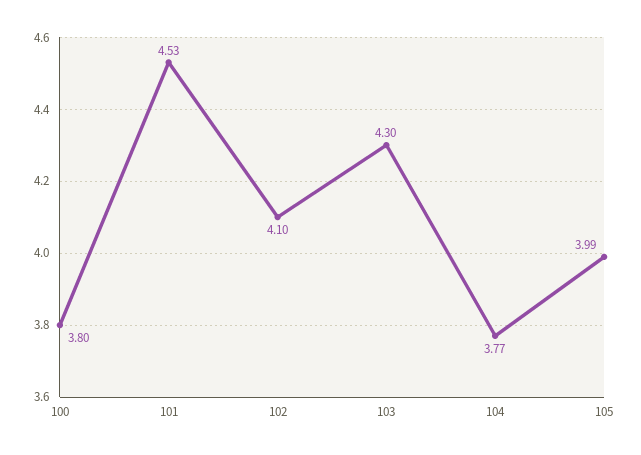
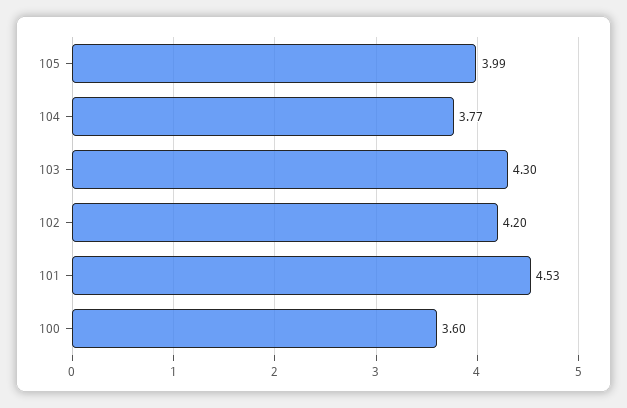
100: 3.8 -> 3.6
102: 4.1 -> 4.2

